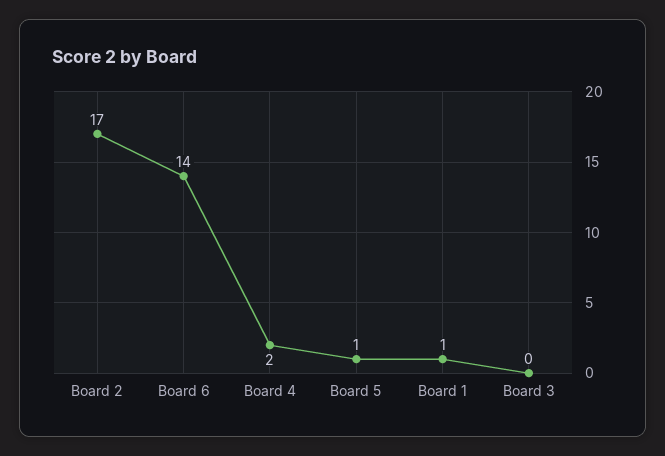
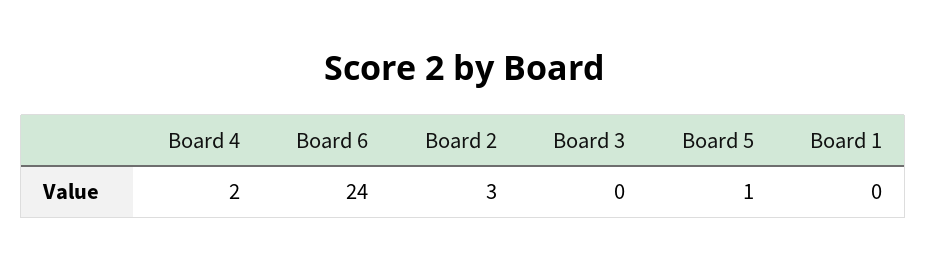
Board 2: 17 -> 3
Board 6: 14 -> 24
Board 1: 1 -> 0

